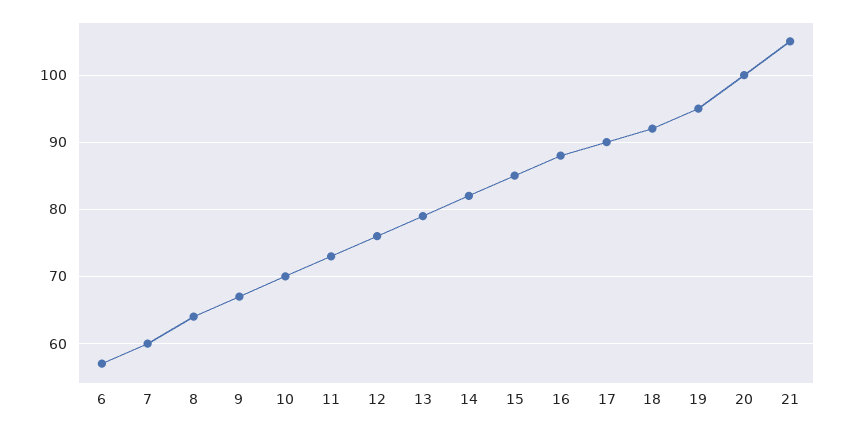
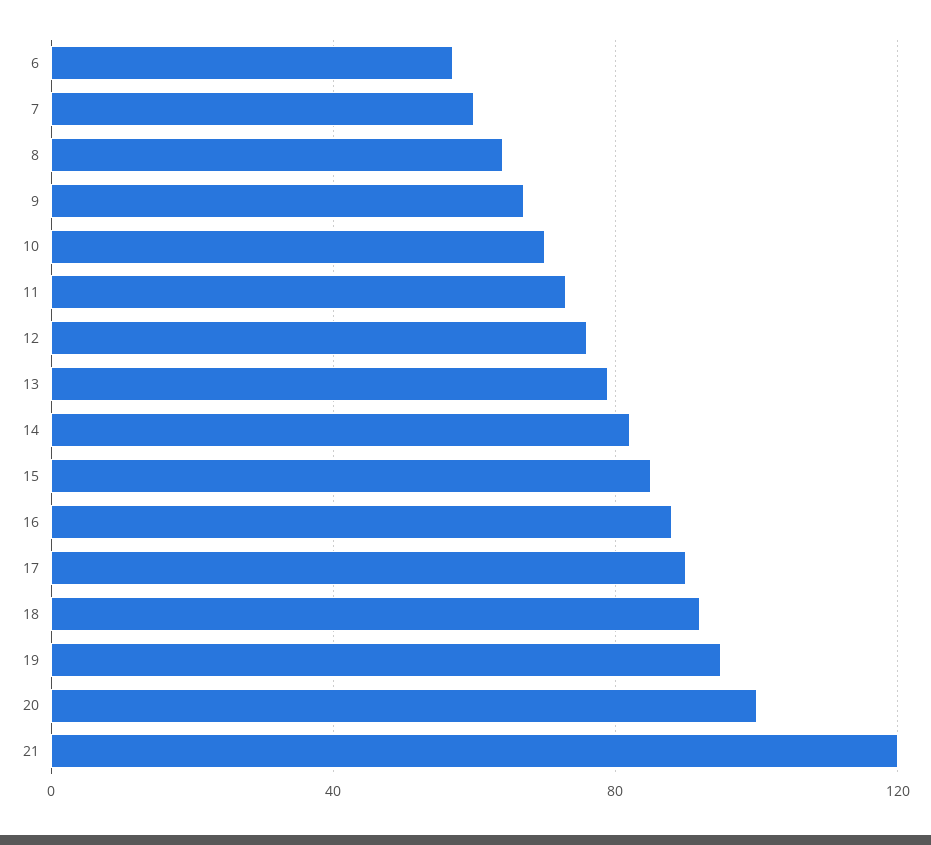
21: 105 -> 120

